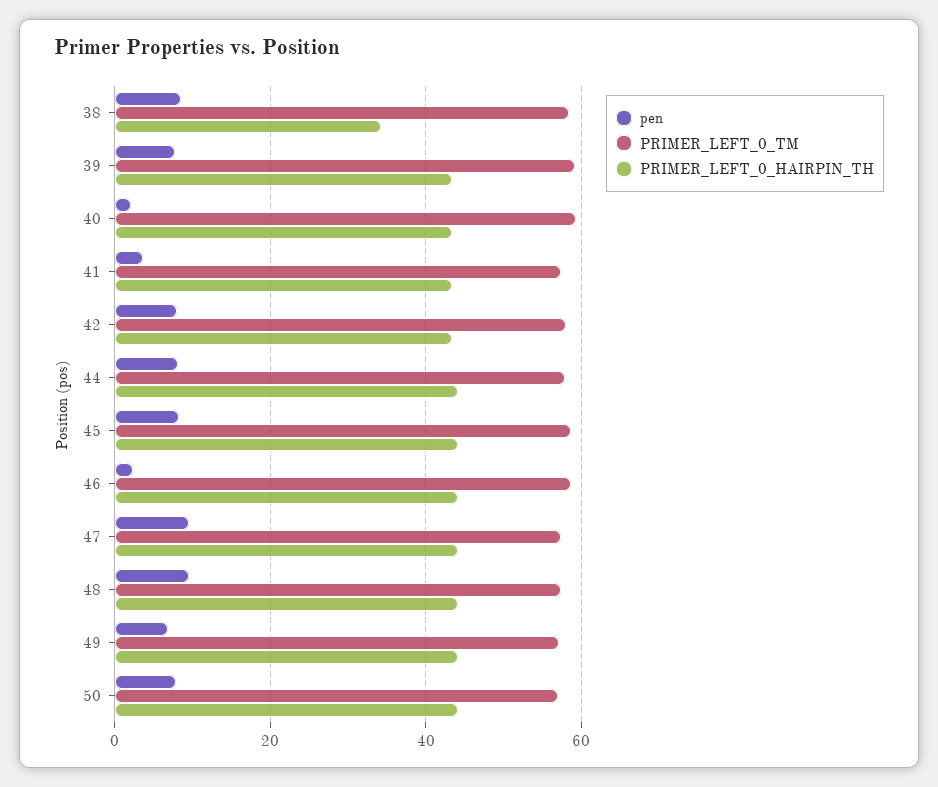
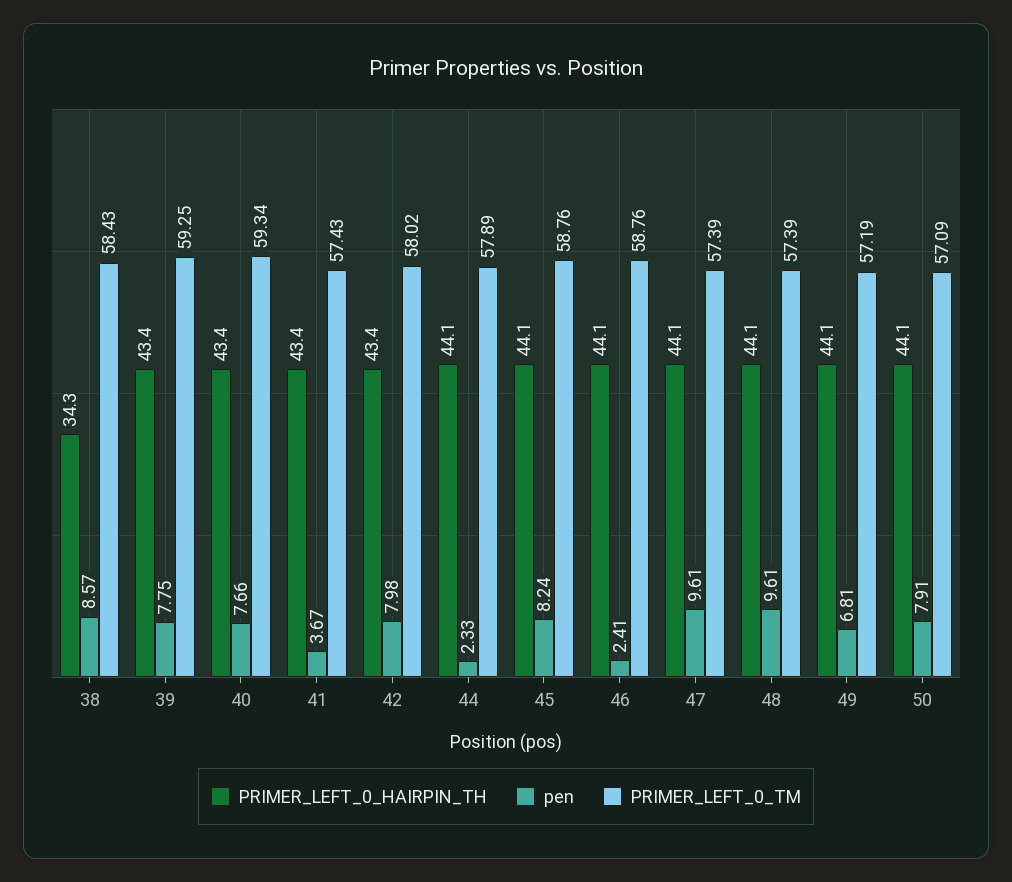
pen, 40: 2 -> 7.66
pen, 44: 8 -> 2.33

